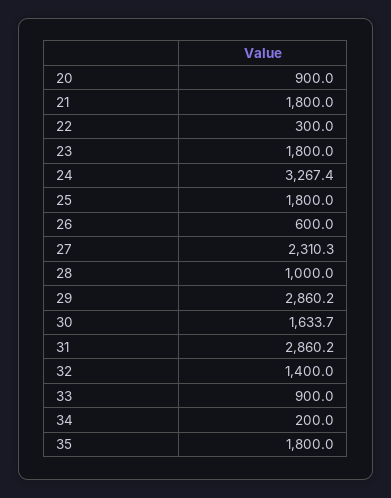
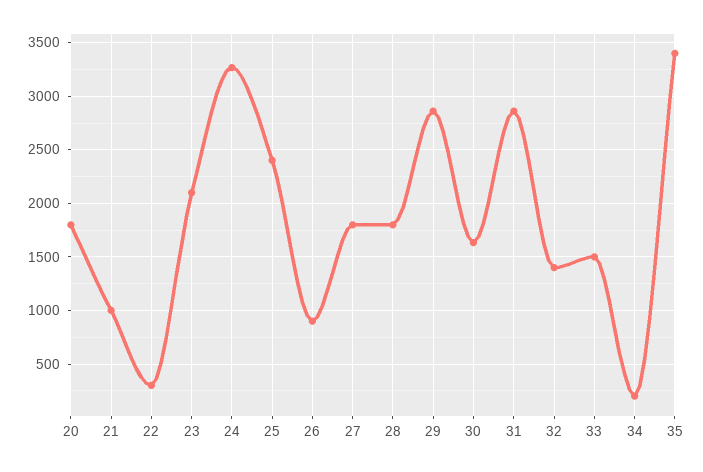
20: 900 -> 1800
21: 1800 -> 1000
23: 1800 -> 2100
25: 1800 -> 2400
26: 600 -> 900
27: 2310.3 -> 1800
28: 1000 -> 1800
33: 900 -> 1500
35: 1800 -> 3400

